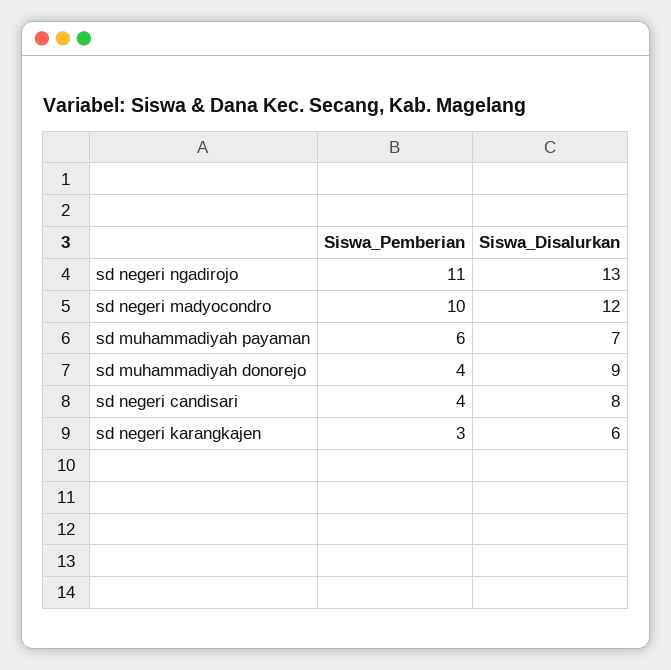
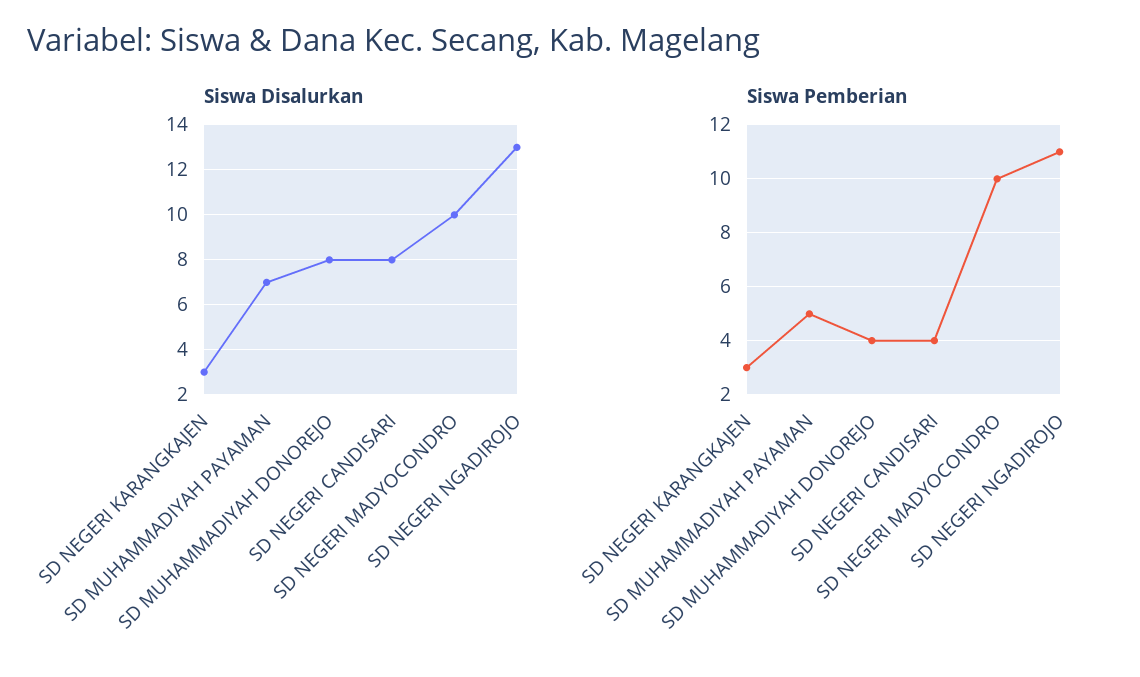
Siswa_Disalurkan, sd negeri madyocondro: 12 -> 10
Siswa_Pemberian, sd muhammadiyah payaman: 6 -> 5
Siswa_Disalurkan, sd muhammadiyah donorejo: 9 -> 8
Siswa_Disalurkan, sd negeri karangkajen: 6 -> 3

